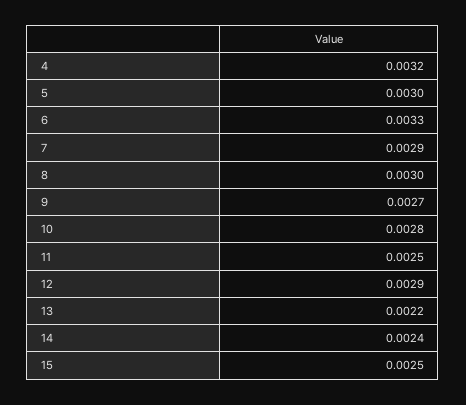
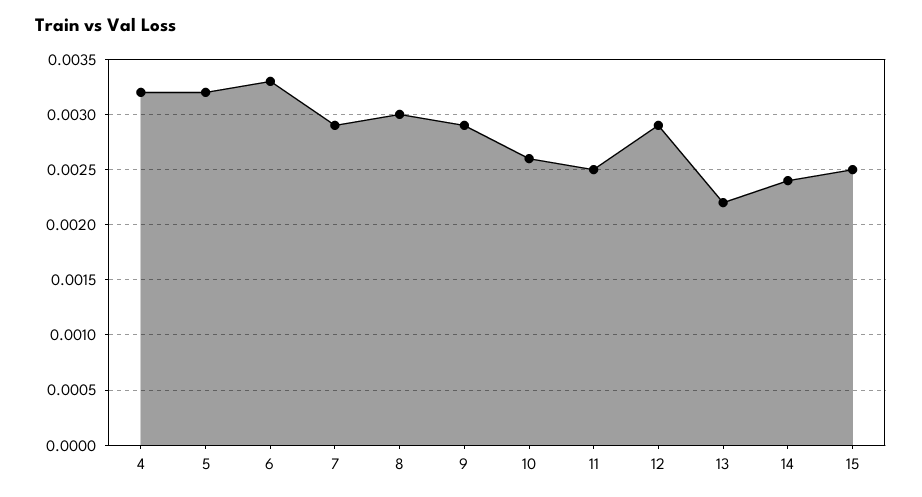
5: 0.003 -> 0.0032
9: 0.0027 -> 0.0029
10: 0.0028 -> 0.0026

